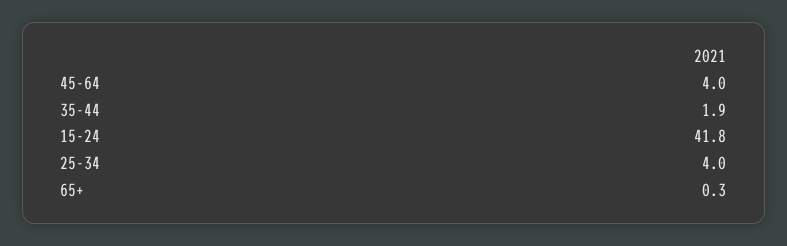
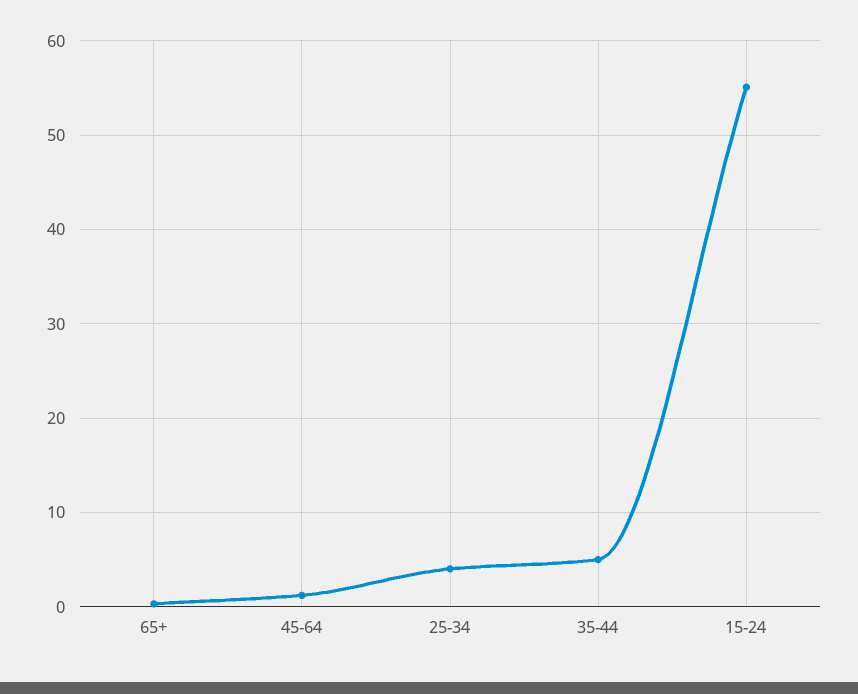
45-64: 4 -> 1
35-44: 1.9 -> 5
15-24: 41.8 -> 55

